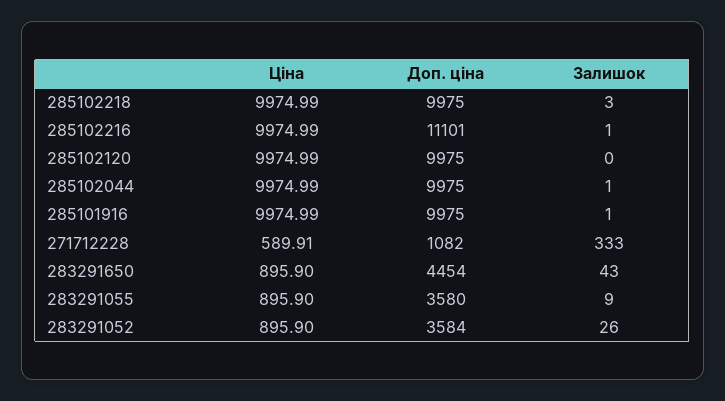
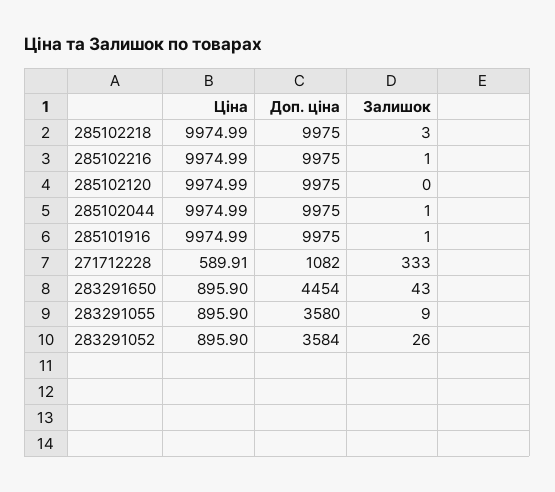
Доп. ціна, 285102216: 11101 -> 9975

